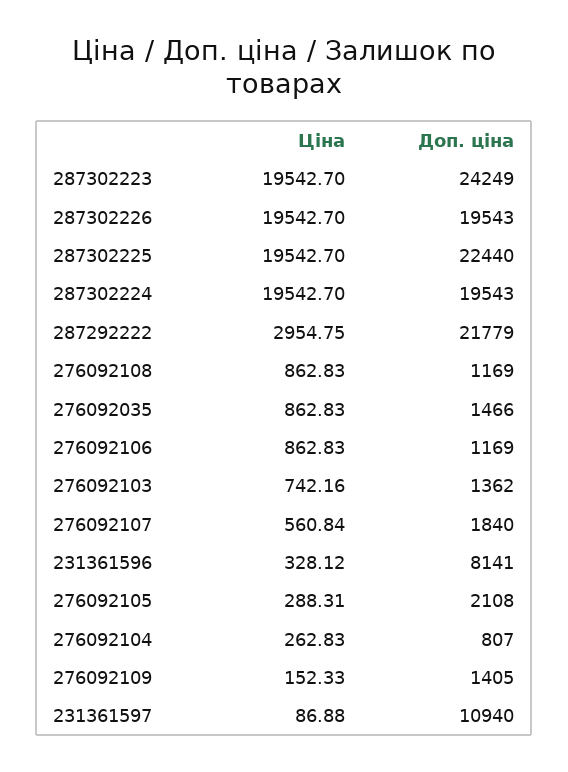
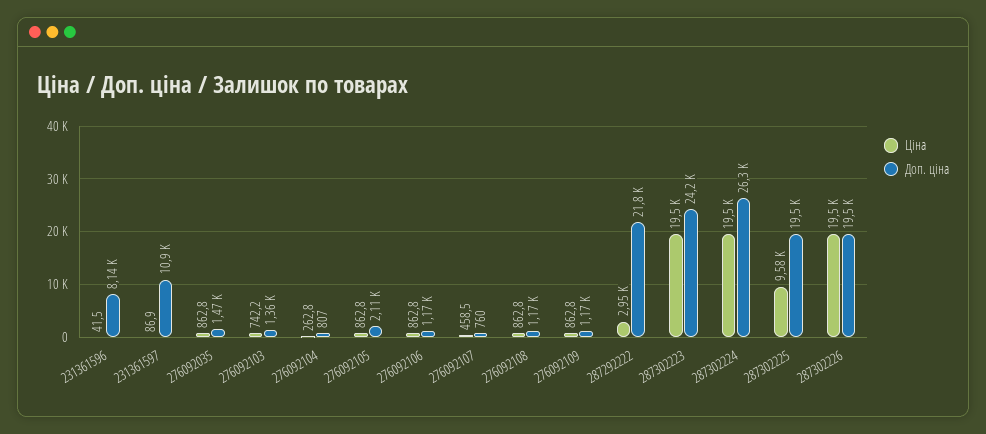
Ціна, 287302225: 19542.7 -> 9580
Доп. ціна, 287302225: 22440 -> 19500
Доп. ціна, 287302224: 19543 -> 26300
Ціна, 276092107: 560.84 -> 458.5
Доп. ціна, 276092107: 1840 -> 760
Ціна, 231361596: 328.12 -> 41.5
Ціна, 276092105: 288.31 -> 862.8
Ціна, 276092109: 152.33 -> 862.8
Доп. ціна, 276092109: 1405 -> 1170

